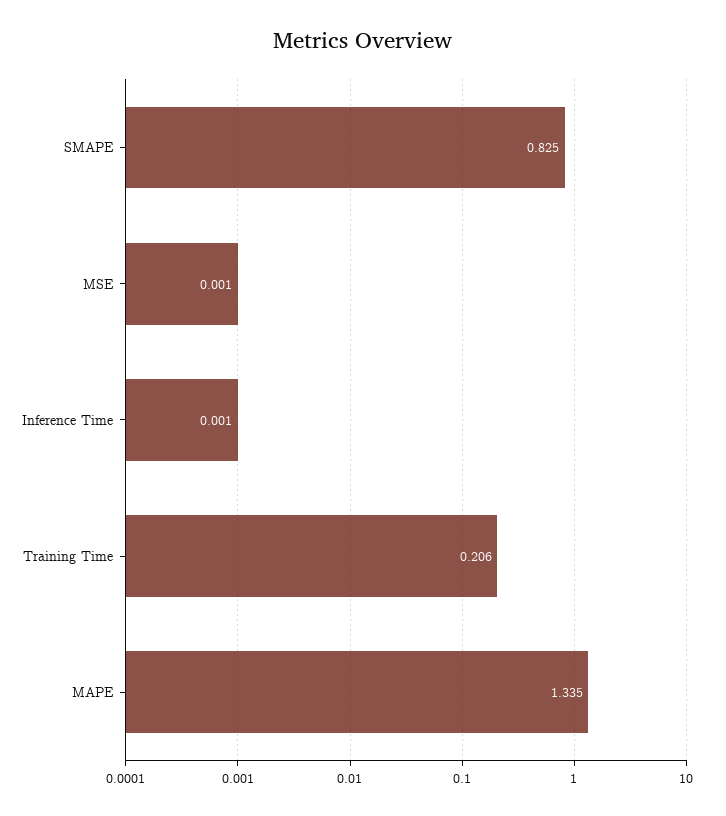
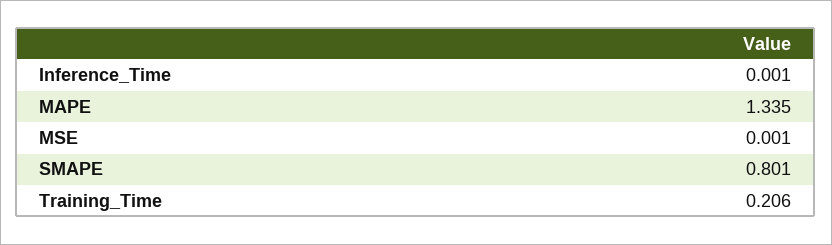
SMAPE: 0.825 -> 0.801

